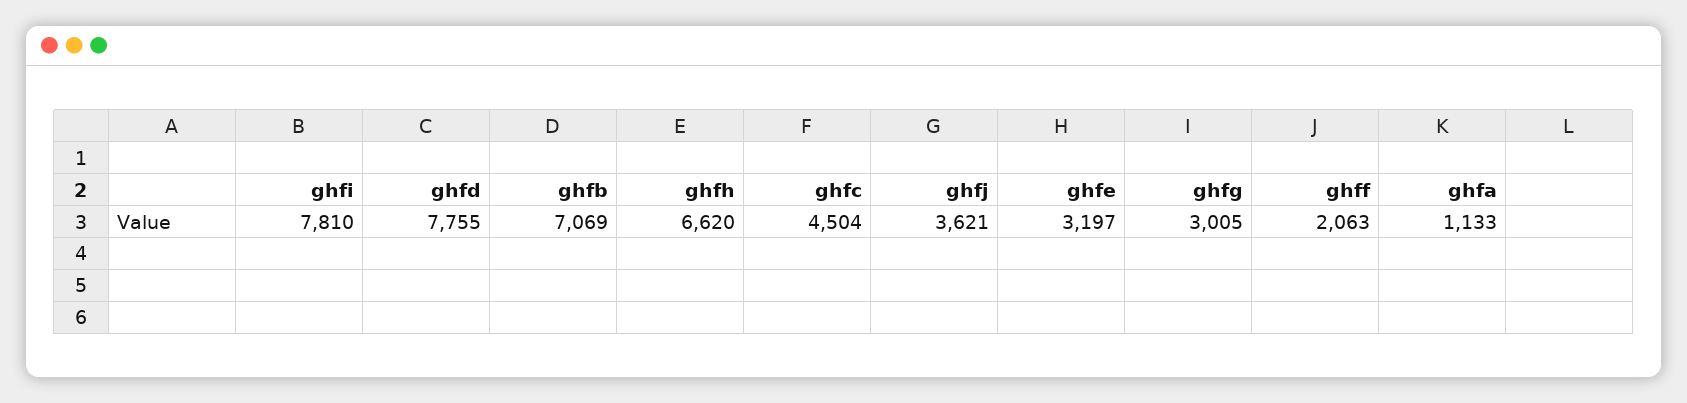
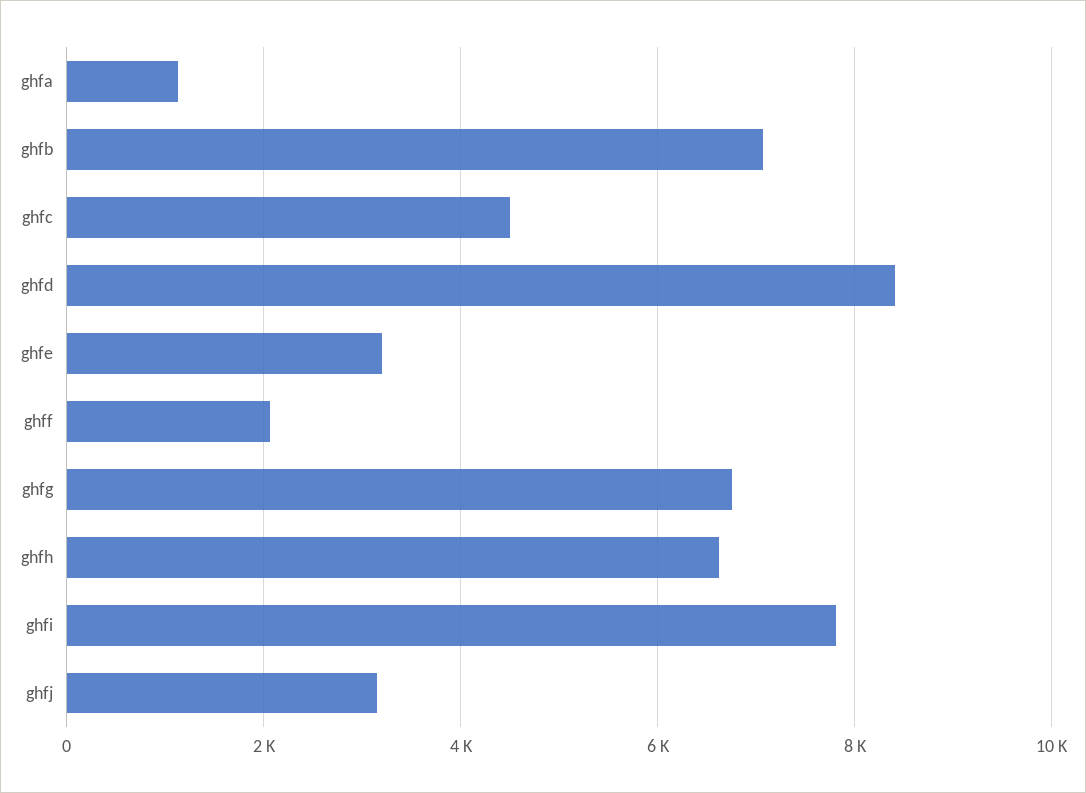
ghfd: 7755 -> 8400
ghfj: 3621 -> 3200
ghfg: 3005 -> 6800

